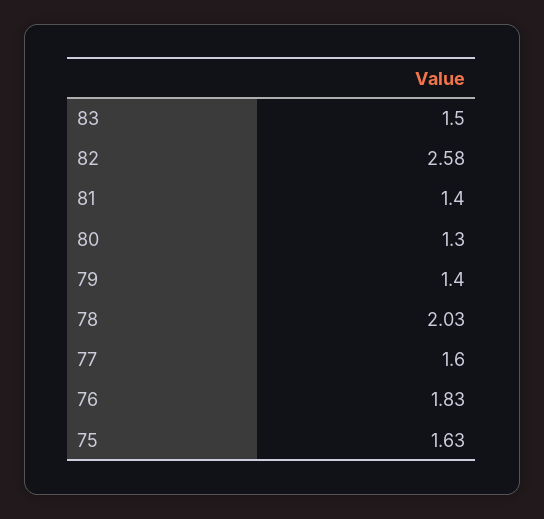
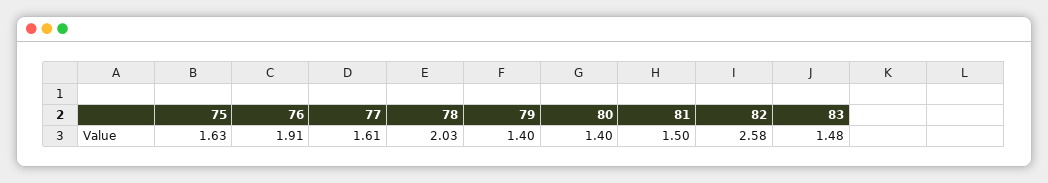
83: 1.5 -> 1.48
81: 1.4 -> 1.5
80: 1.3 -> 1.4
77: 1.6 -> 1.61
76: 1.83 -> 1.91

